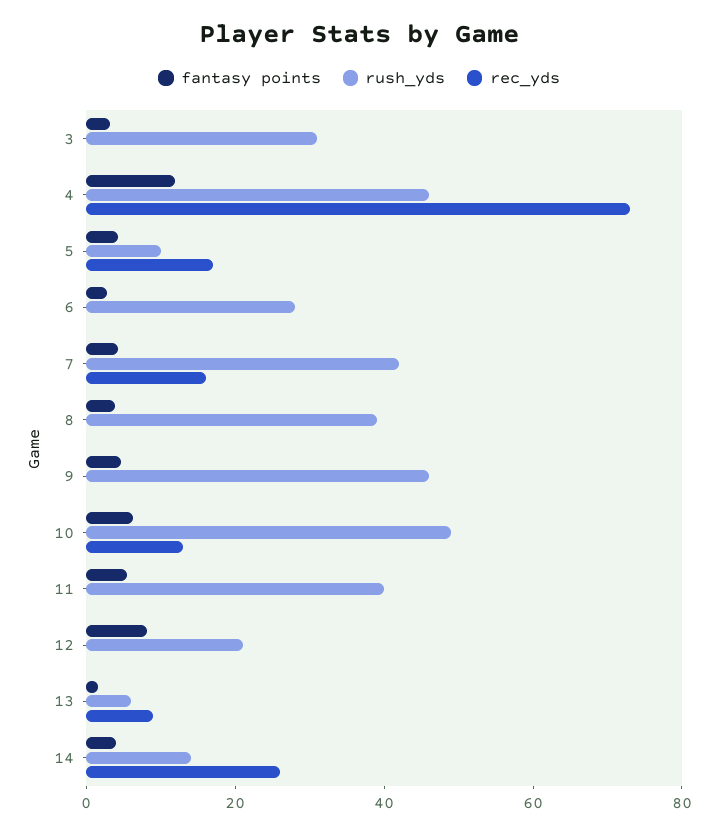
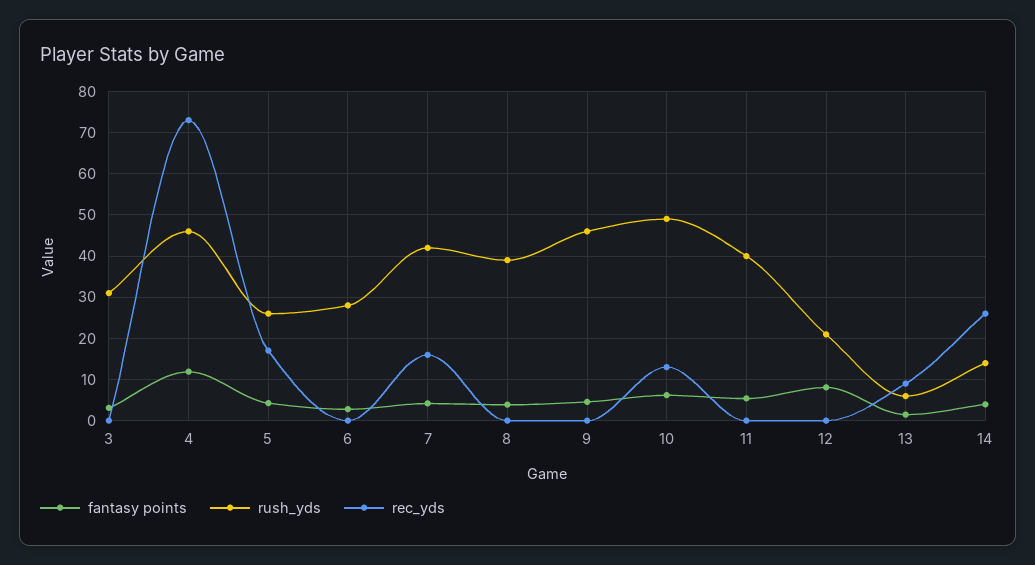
rush_yds, 5: 10 -> 26

